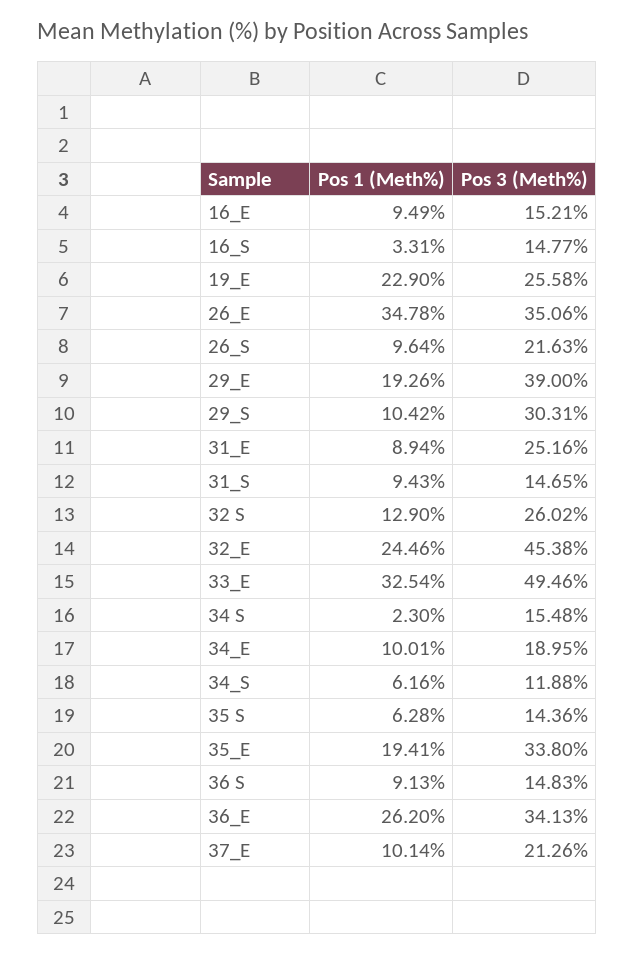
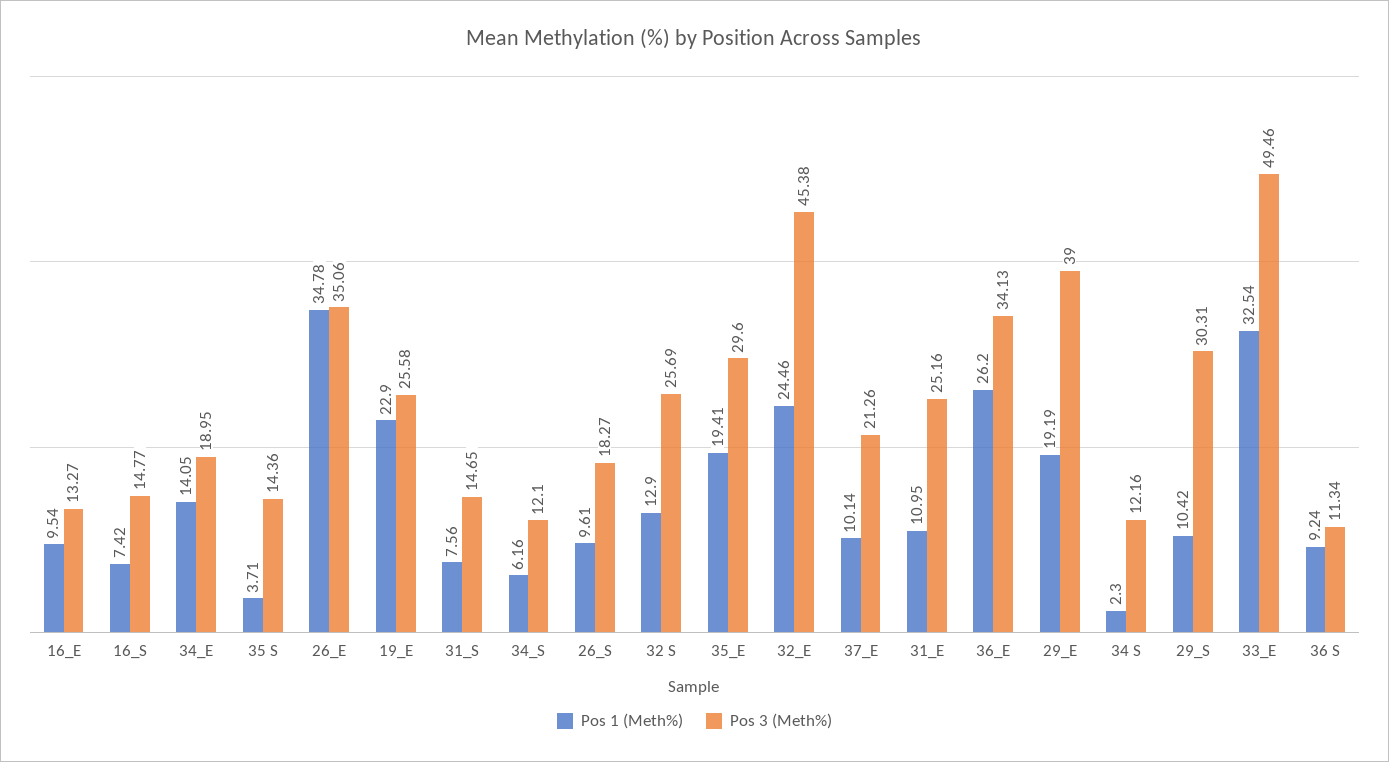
Pos 1 (Meth%), 16_E: 9.49 -> 9.54
Pos 3 (Meth%), 16_E: 15.21 -> 13.27
Pos 1 (Meth%), 16_S: 3.31 -> 7.42
Pos 1 (Meth%), 26_S: 9.64 -> 9.61
Pos 3 (Meth%), 26_S: 21.63 -> 18.27
Pos 1 (Meth%), 29_E: 19.26 -> 19.19
Pos 1 (Meth%), 31_E: 8.94 -> 10.95
Pos 1 (Meth%), 31_S: 9.43 -> 7.56
Pos 3 (Meth%), 32 S: 26.02 -> 25.69
Pos 3 (Meth%), 34 S: 15.48 -> 12.16
Pos 1 (Meth%), 34_E: 10.01 -> 14.05
Pos 3 (Meth%), 34_S: 11.88 -> 12.1
Pos 1 (Meth%), 35 S: 6.28 -> 3.71
Pos 3 (Meth%), 35_E: 33.8 -> 29.6
Pos 1 (Meth%), 36 S: 9.13 -> 9.24
Pos 3 (Meth%), 36 S: 14.83 -> 11.34

